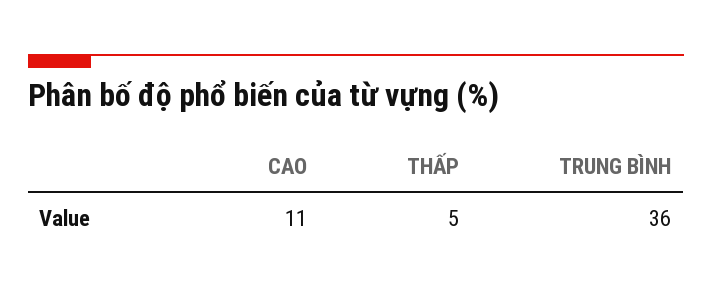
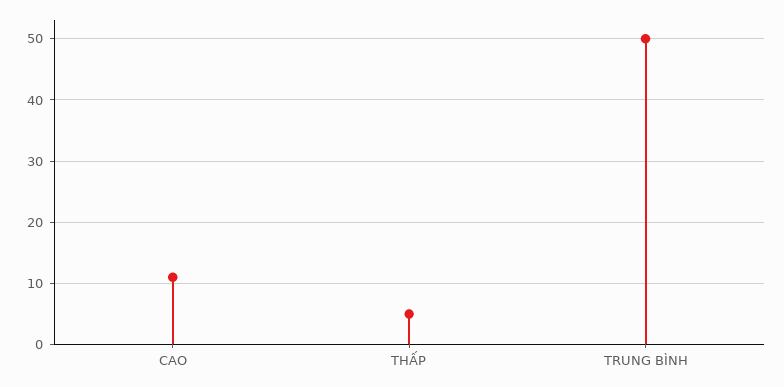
TRUNG BÌNH: 36 -> 50

